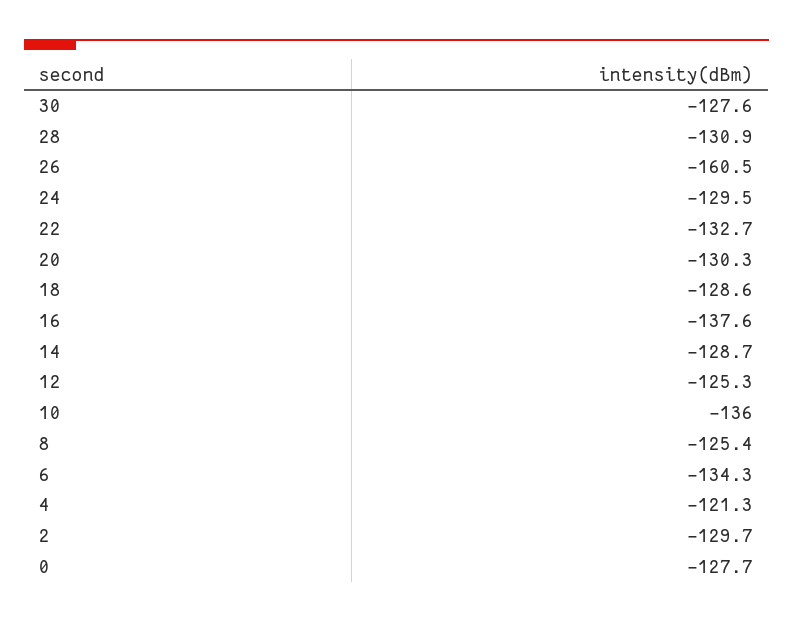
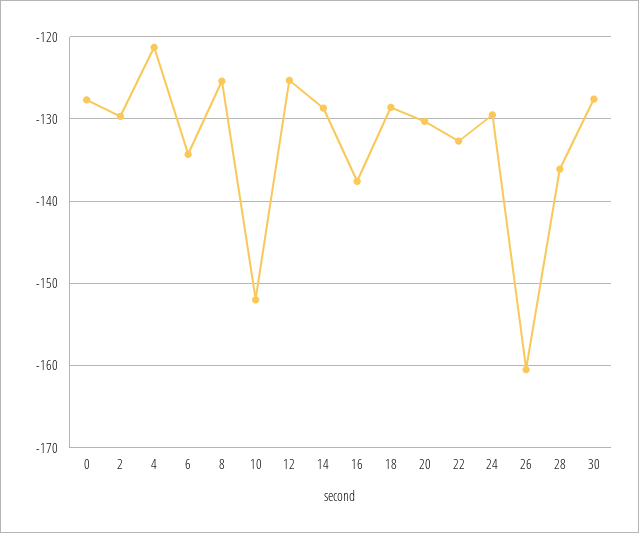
28: -130.9 -> -136
10: -136 -> -152

